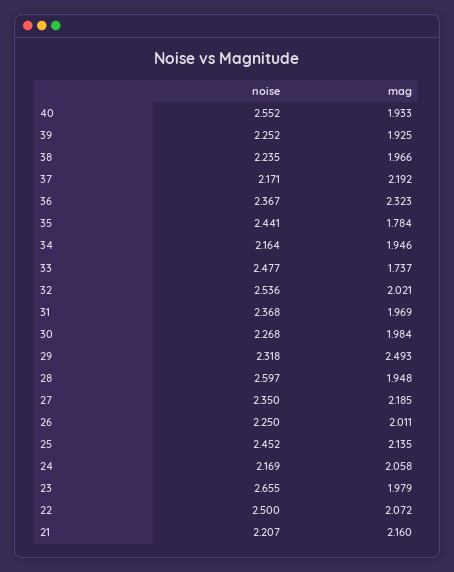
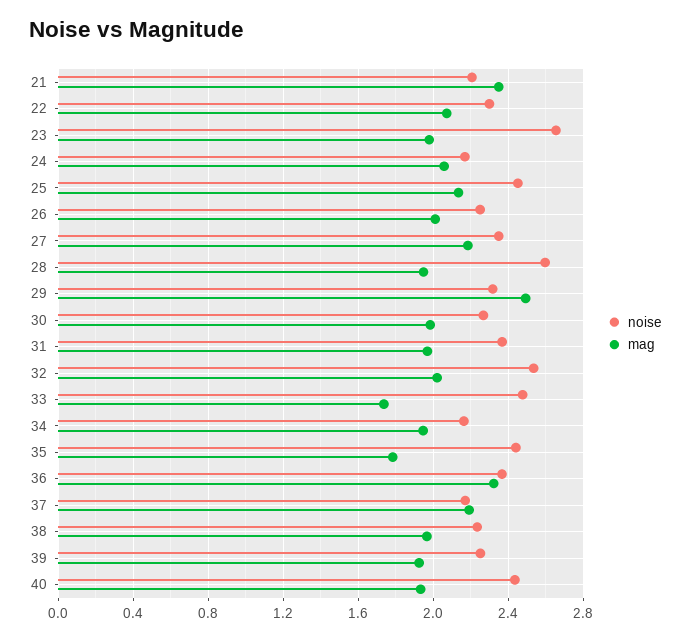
noise, 40: 2.552 -> 2.45
noise, 22: 2.5 -> 2.3
mag, 21: 2.16 -> 2.35

